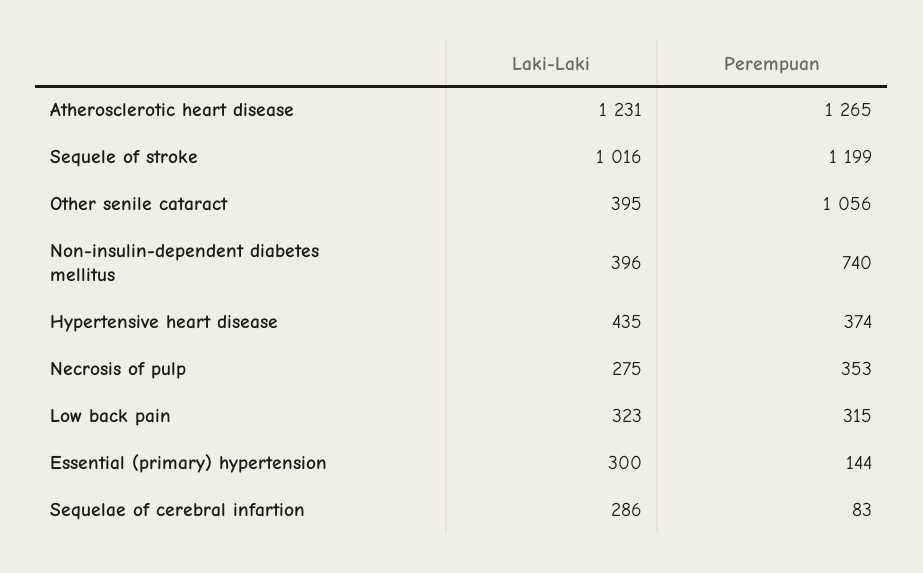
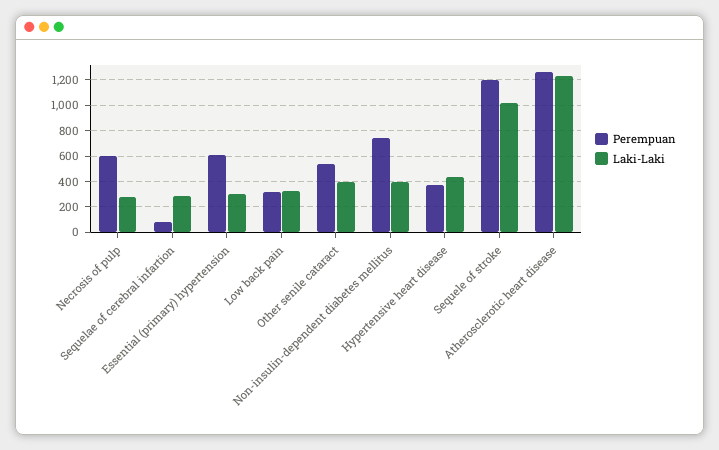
Perempuan, Other senile cataract: 1056 -> 550
Perempuan, Necrosis of pulp: 353 -> 600
Perempuan, Essential (primary) hypertension: 144 -> 600

